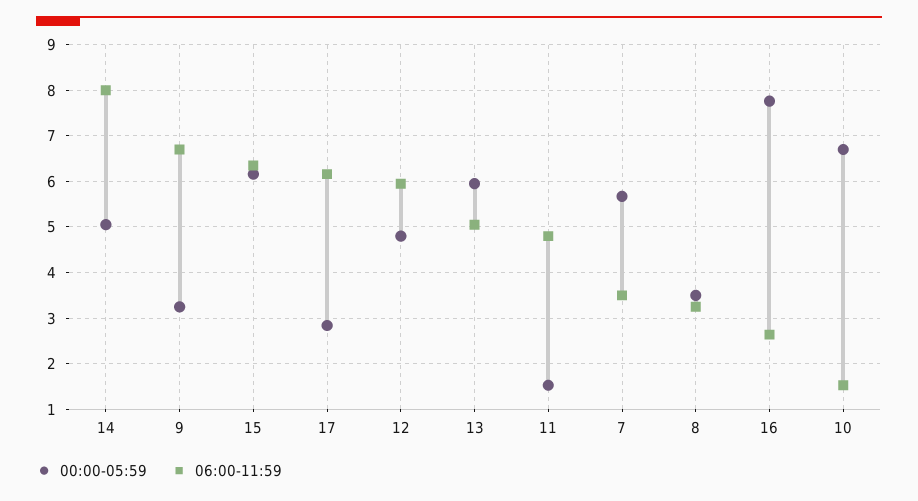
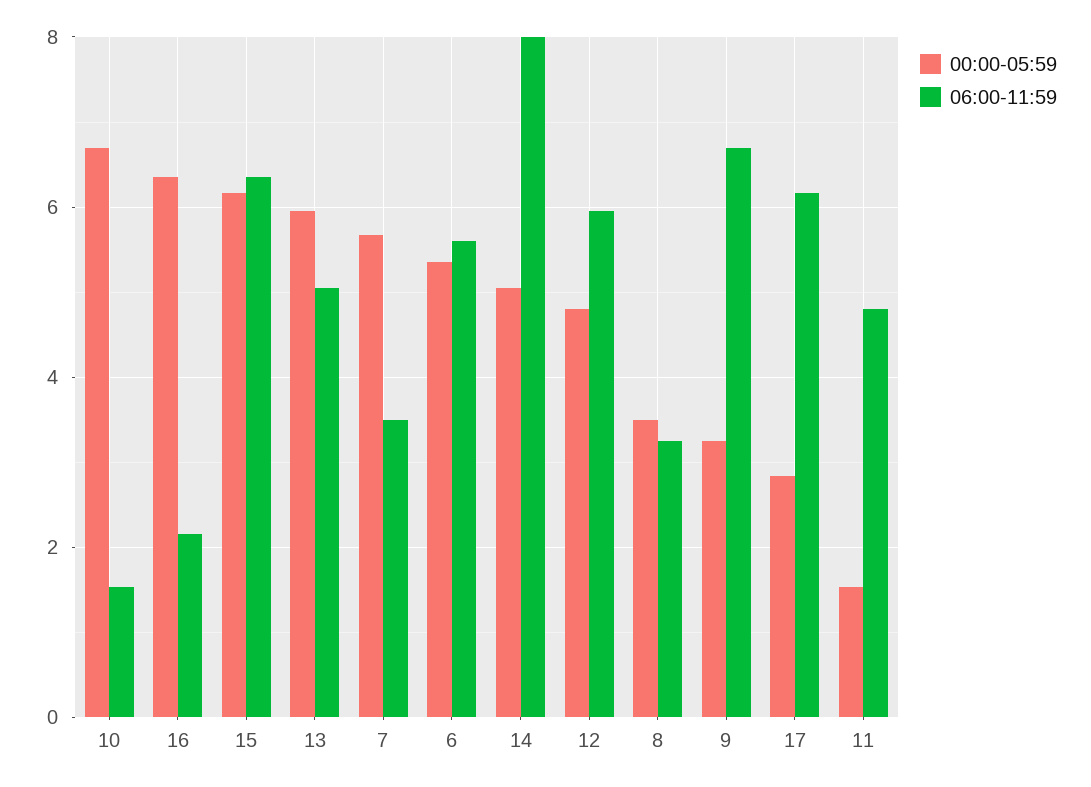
00:00-05:59, 16: 7.8 -> 6.4
06:00-11:59, 16: 2.6 -> 2.2
00:00-05:59, 6: none -> 5.4
06:00-11:59, 6: none -> 5.6

